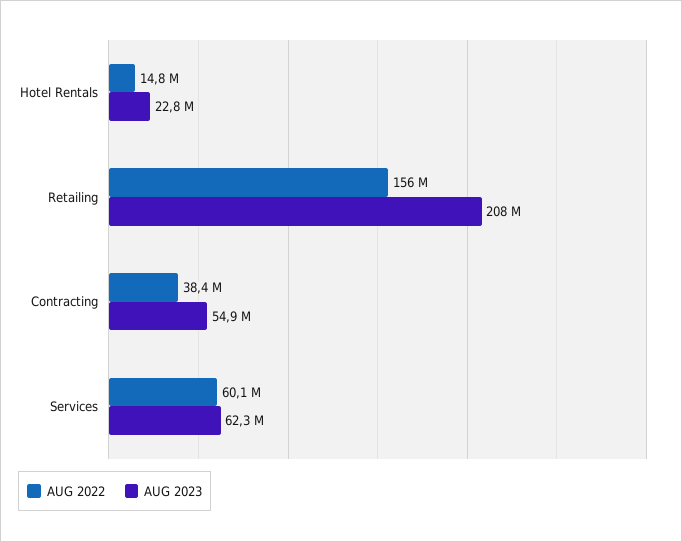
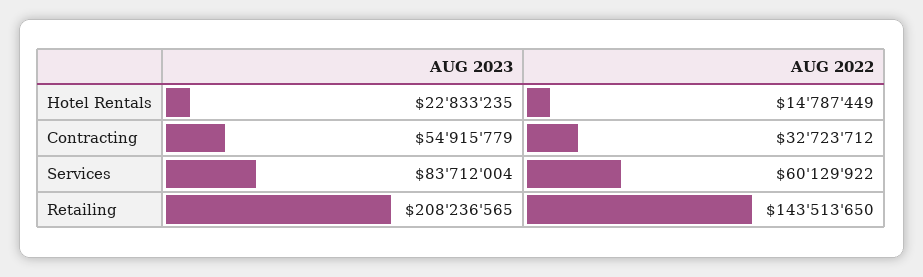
AUG 2022, Retailing: 156000000 -> 143513650
AUG 2022, Contracting: 38400000 -> 32723712
AUG 2023, Services: 62300000 -> 83712004

